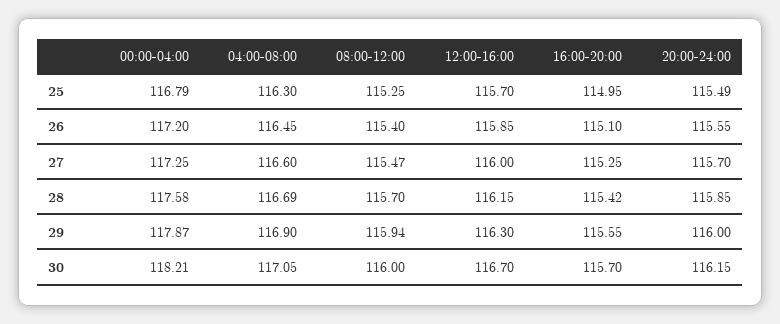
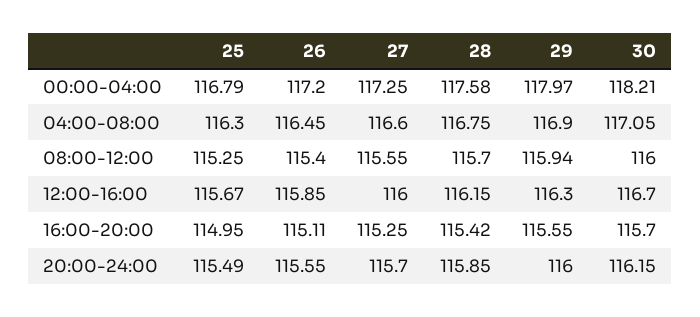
12:00-16:00, 25: 115.7 -> 115.67
16:00-20:00, 26: 115.1 -> 115.11
08:00-12:00, 27: 115.47 -> 115.55
04:00-08:00, 28: 116.69 -> 116.75
00:00-04:00, 29: 117.87 -> 117.97

